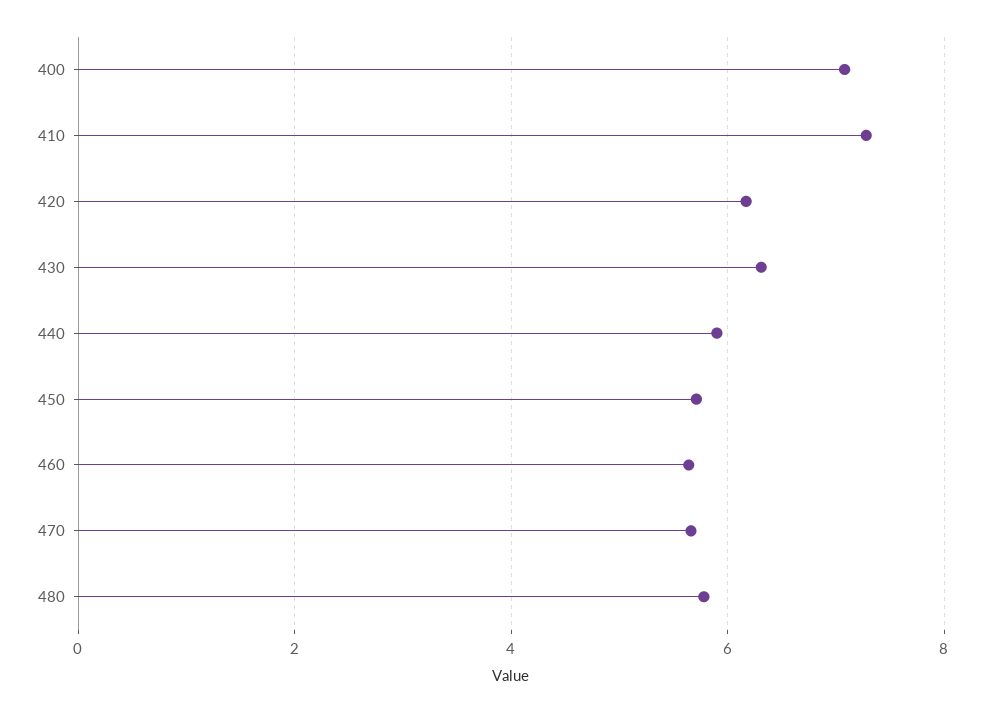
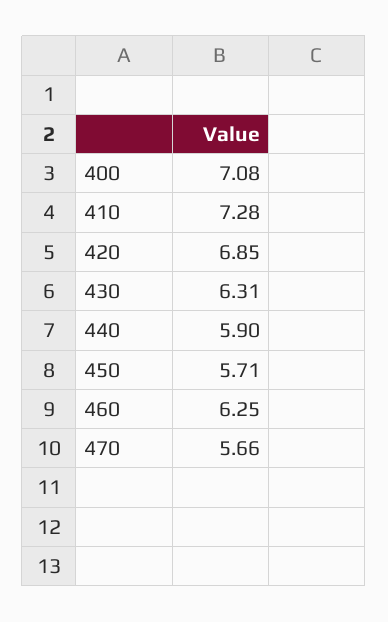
420: 6.2 -> 6.85
460: 5.6 -> 6.25
480: 5.8 -> none

